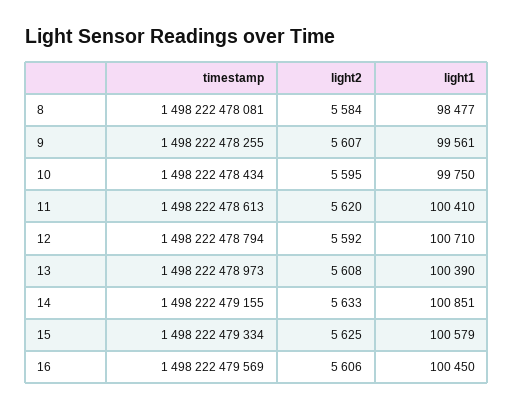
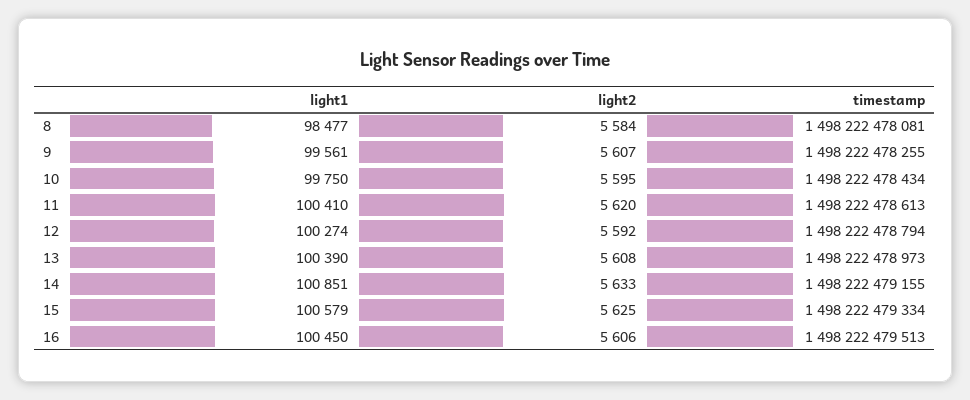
light1, 12: 100710 -> 100274
timestamp, 16: 1498222479569 -> 1498222479513

